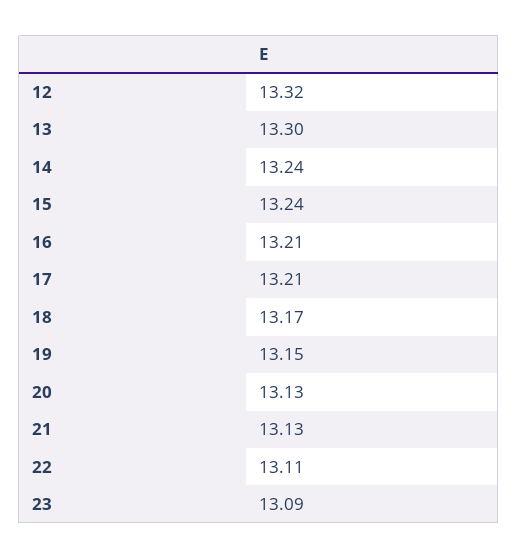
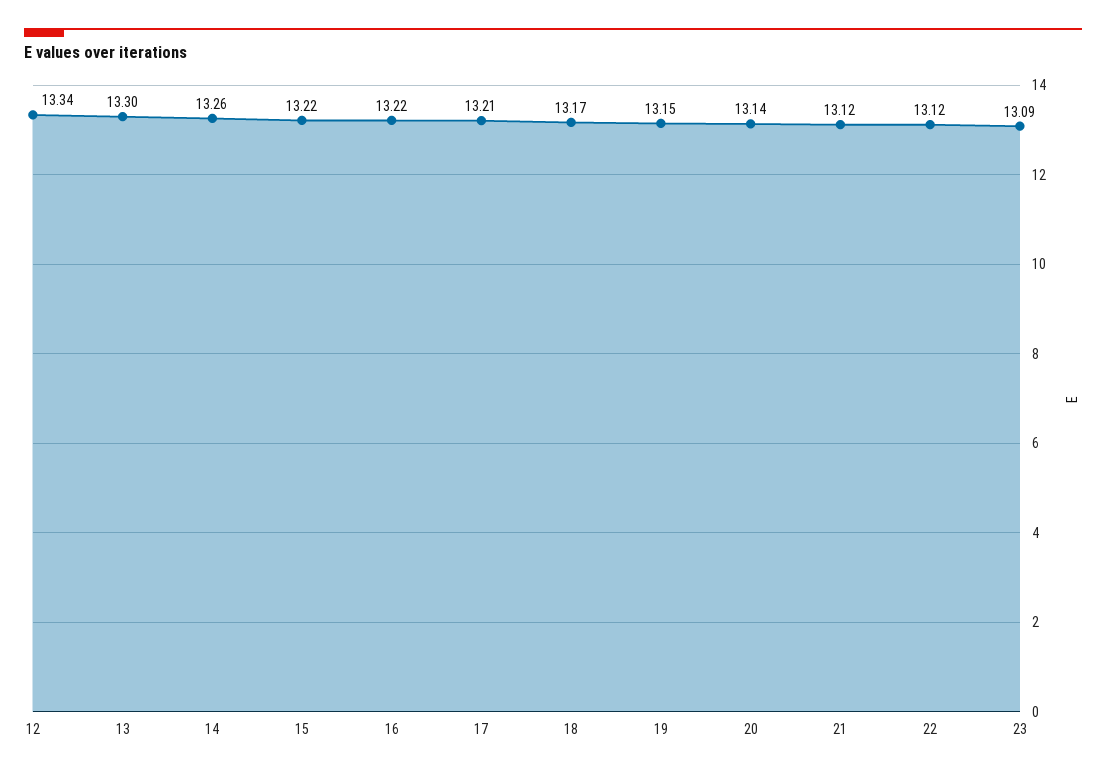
12: 13.32 -> 13.34
14: 13.24 -> 13.26
15: 13.24 -> 13.22
16: 13.21 -> 13.22
20: 13.13 -> 13.14
21: 13.13 -> 13.12
22: 13.11 -> 13.12

